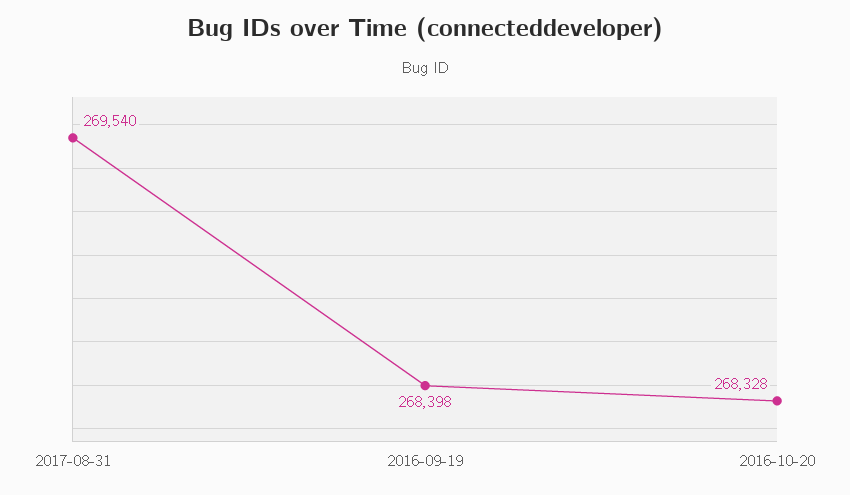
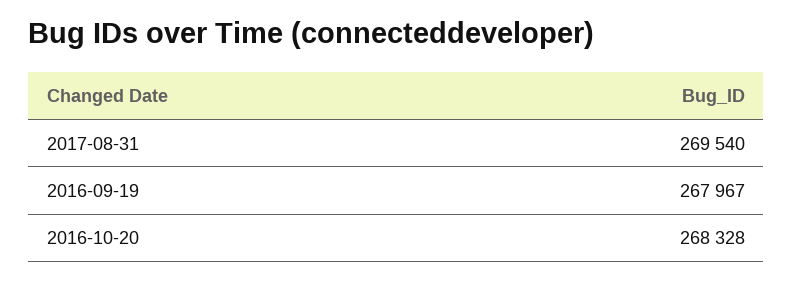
2016-09-19: 268398 -> 267967

